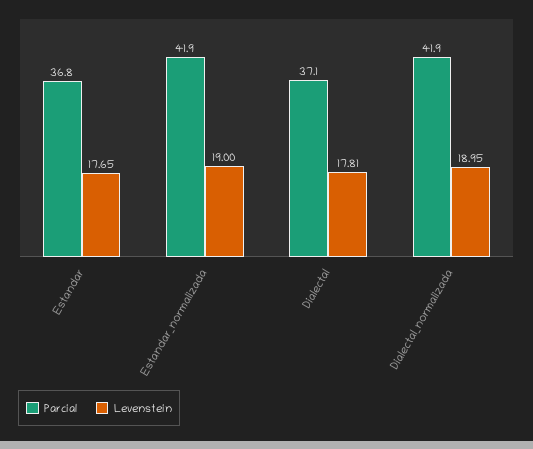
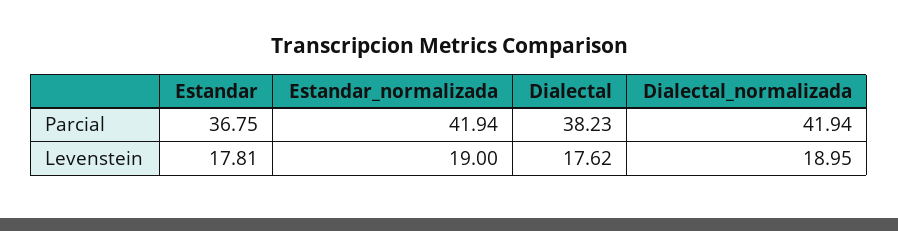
Levenstein, Estandar: 17.65 -> 17.81
Parcial, Dialectal: 37.1 -> 38.23
Levenstein, Dialectal: 17.81 -> 17.62

